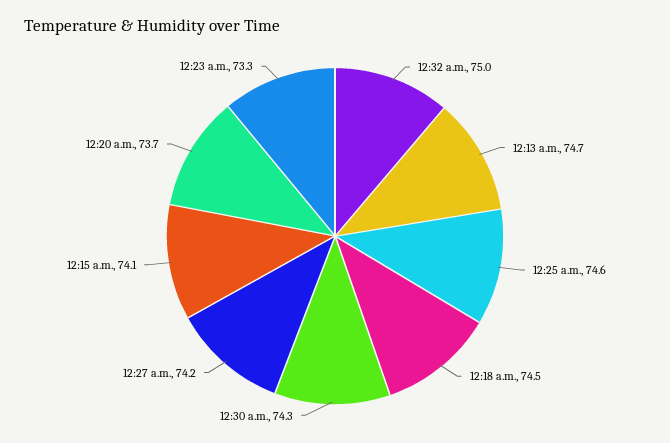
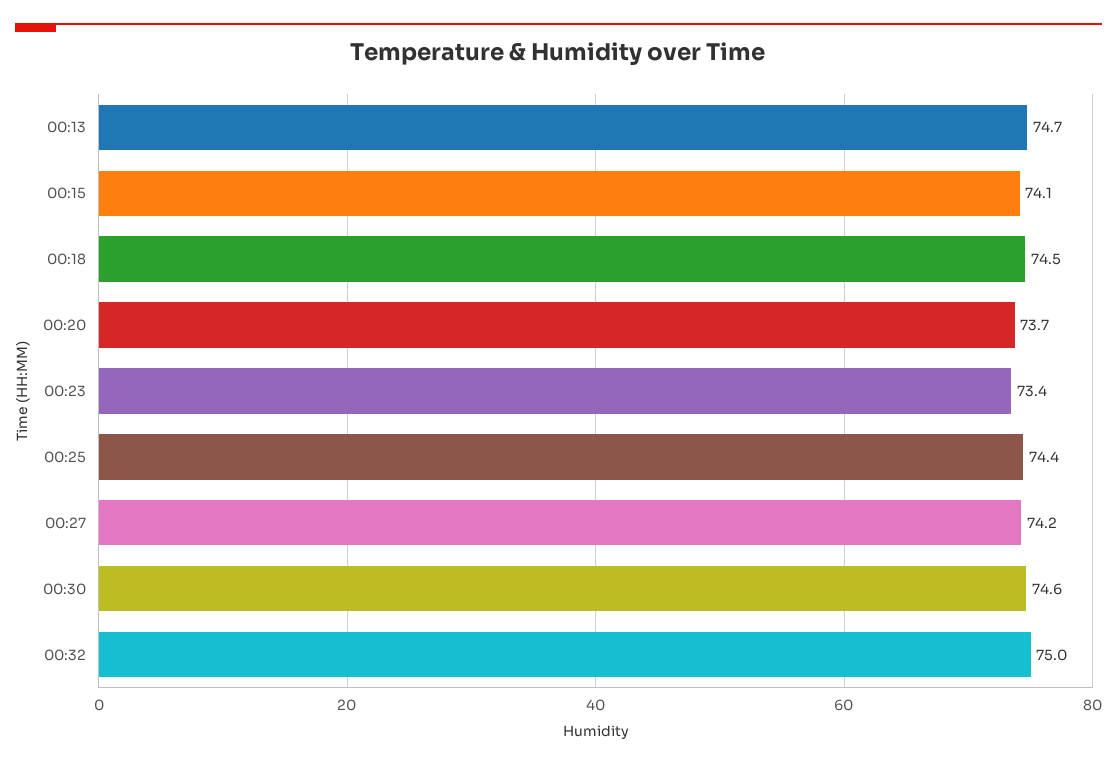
12:25 a.m.: 74.6 -> 74.4
12:30 a.m.: 74.3 -> 74.6
12:23 a.m.: 73.3 -> 73.4

